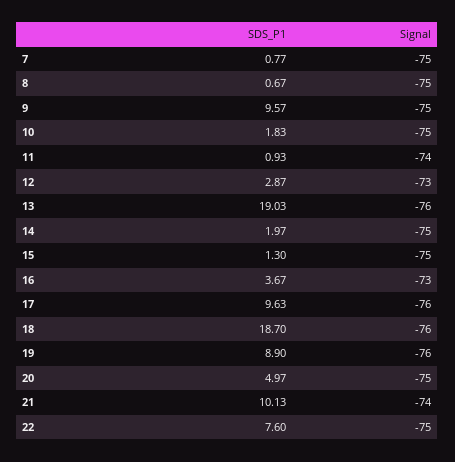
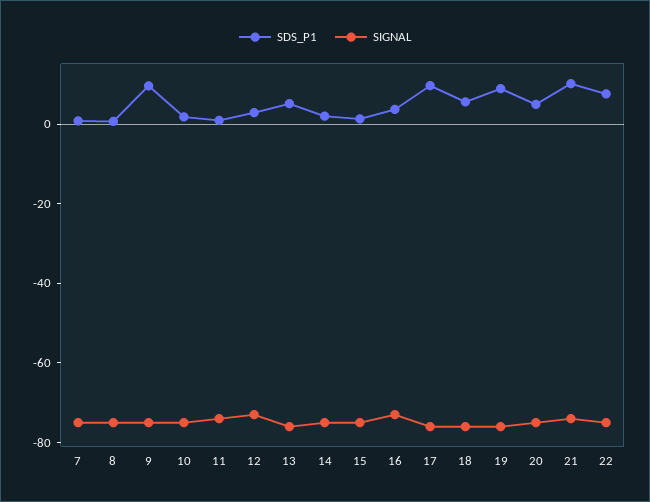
SDS_P1, 13: 19.03 -> 5
SDS_P1, 18: 18.7 -> 5

